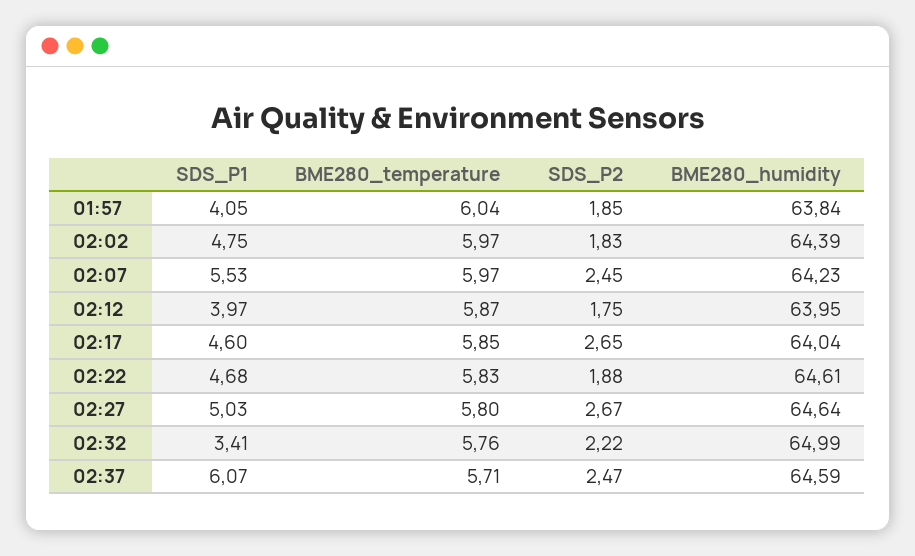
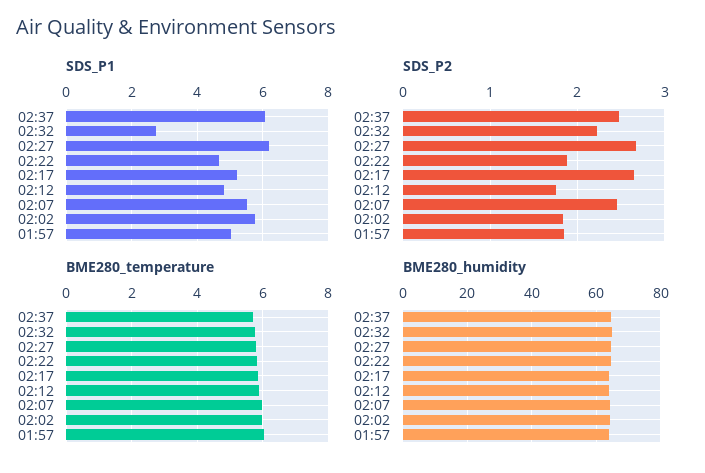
SDS_P1, 01:57: 4.05 -> 5
SDS_P1, 02:02: 4.75 -> 5.8
SDS_P1, 02:12: 3.97 -> 4.8
SDS_P1, 02:17: 4.6 -> 5.2
SDS_P1, 02:27: 5.03 -> 6.2
SDS_P1, 02:32: 3.41 -> 2.8

